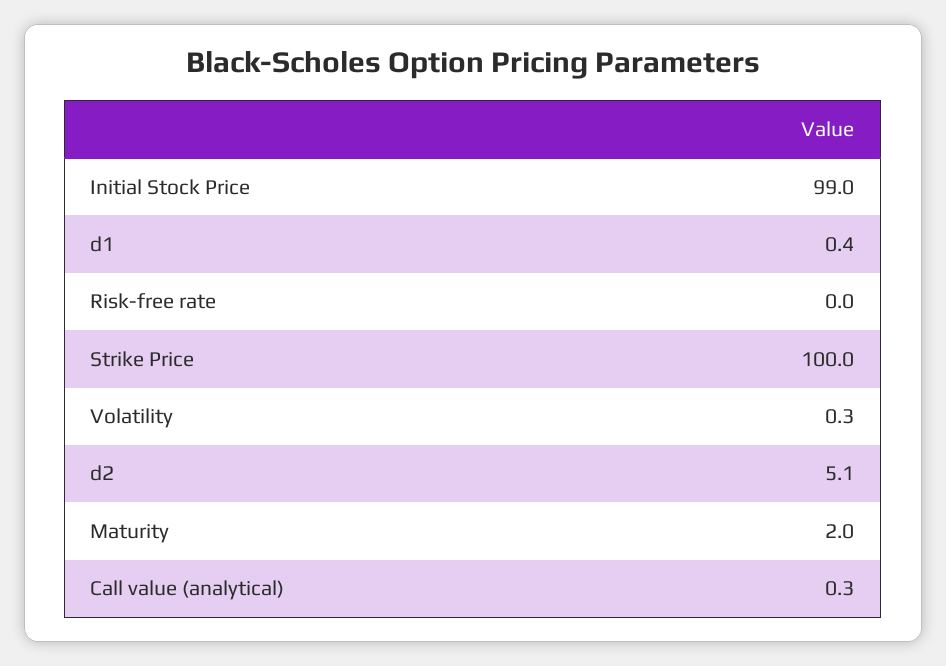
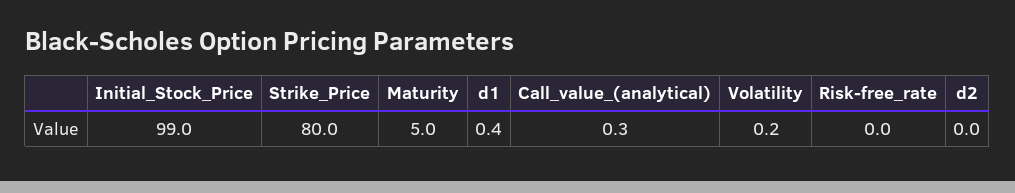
Strike Price: 100 -> 80
Volatility: 0.3 -> 0.2
d2: 5.1 -> 0
Maturity: 2 -> 5

